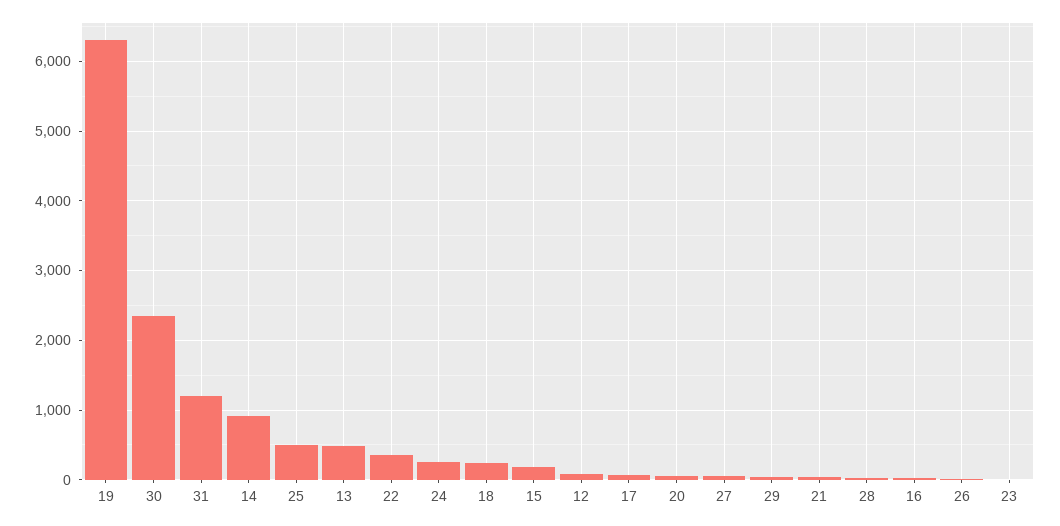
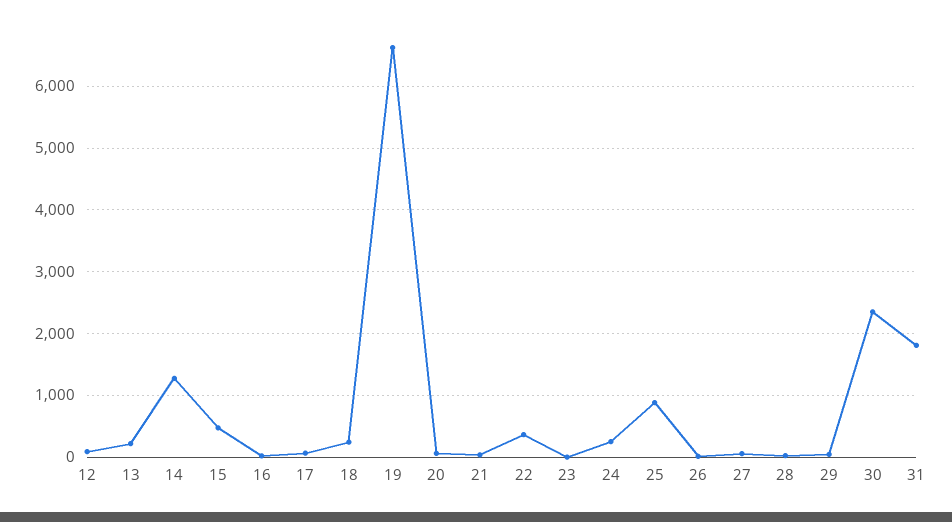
19: 6300 -> 6600
31: 1200 -> 1800
14: 900 -> 1300
25: 500 -> 900
13: 500 -> 200
15: 200 -> 500

